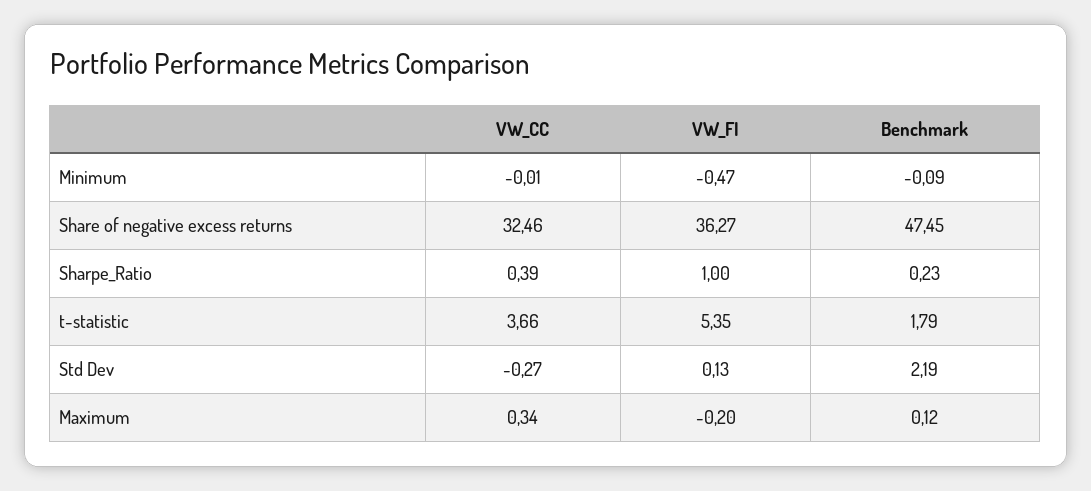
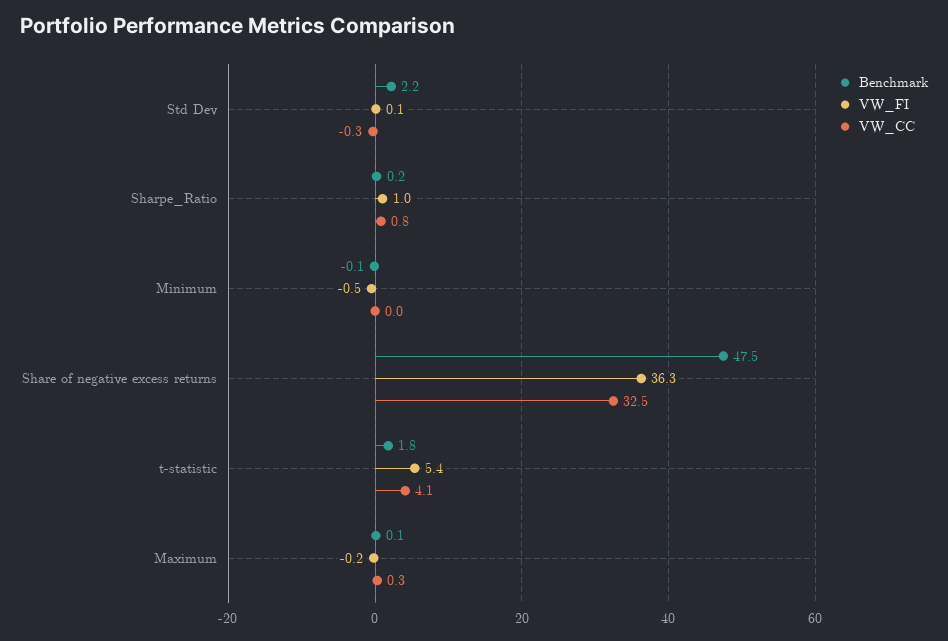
VW_CC, Sharpe_Ratio: 0.39 -> 0.8
VW_CC, t-statistic: 3.66 -> 4.1

